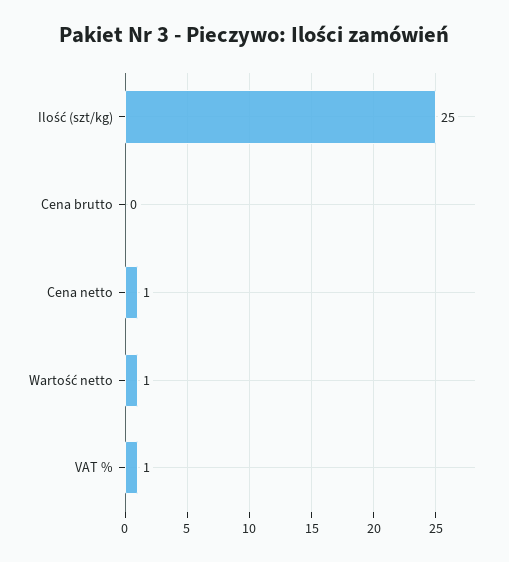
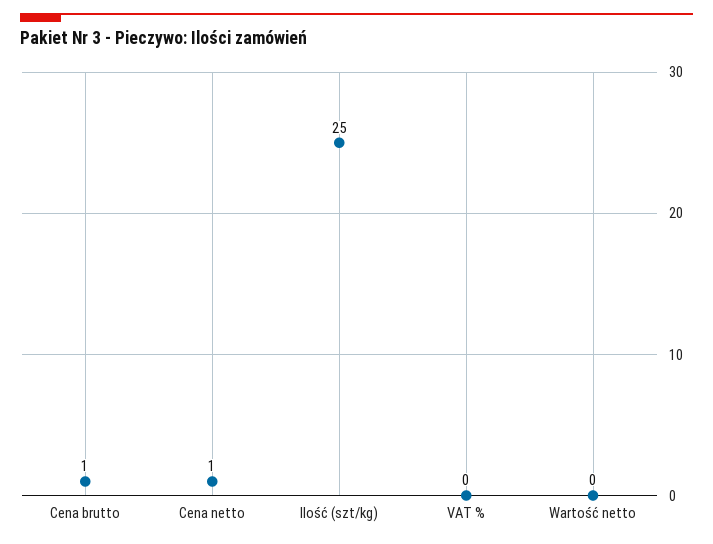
Cena brutto: 0 -> 1
Wartość netto: 1 -> 0
VAT %: 1 -> 0

